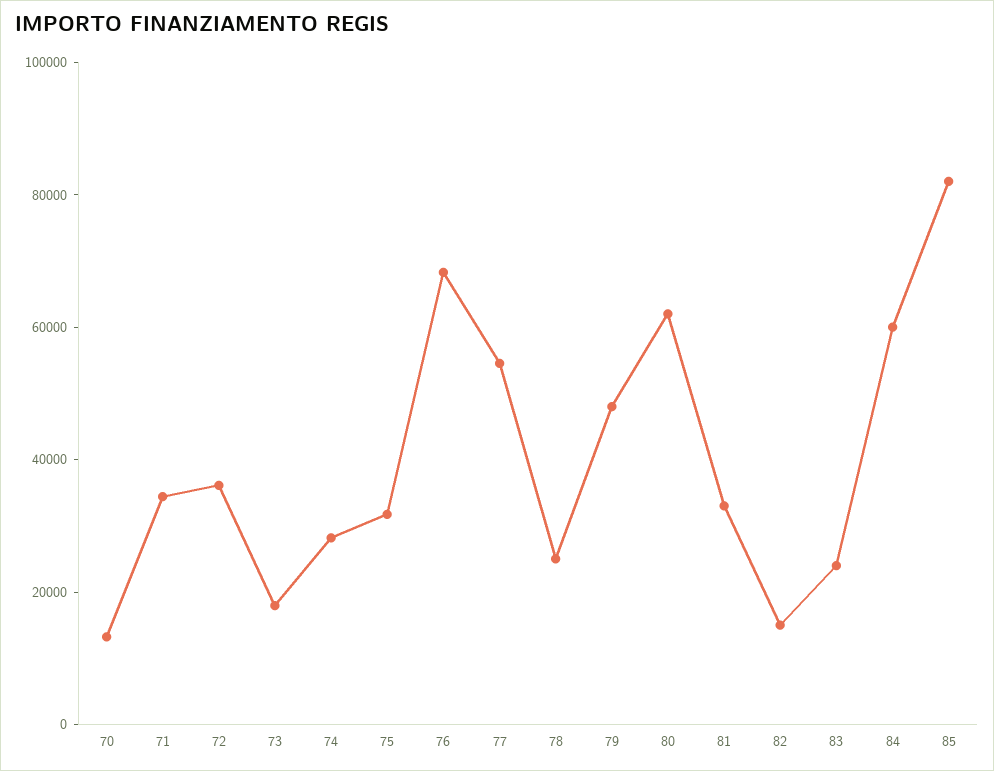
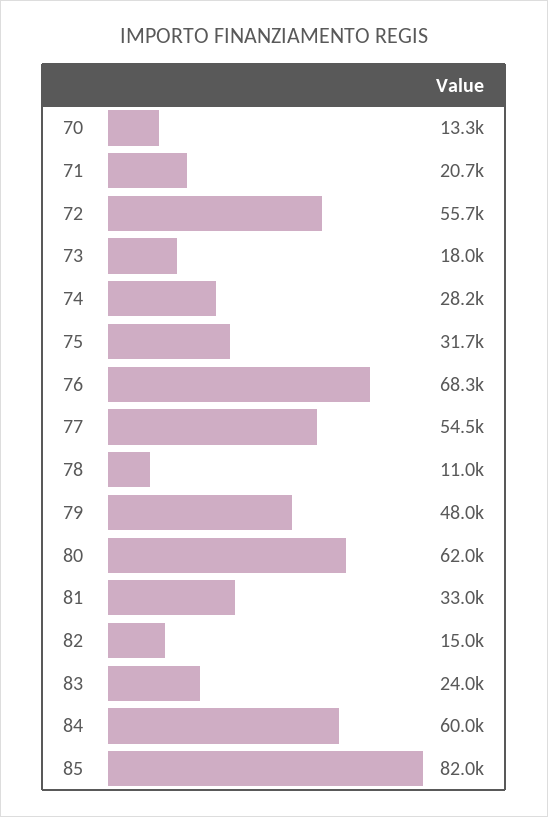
71: 35000 -> 20700
72: 35000 -> 55700
78: 25000 -> 11000

